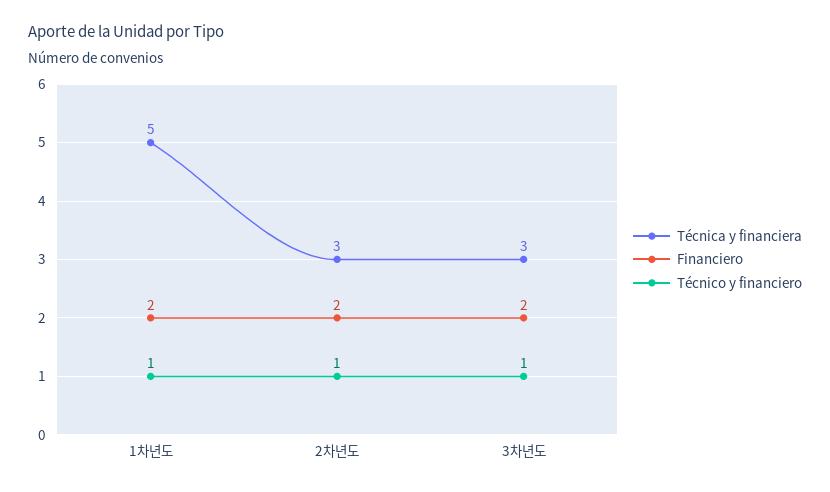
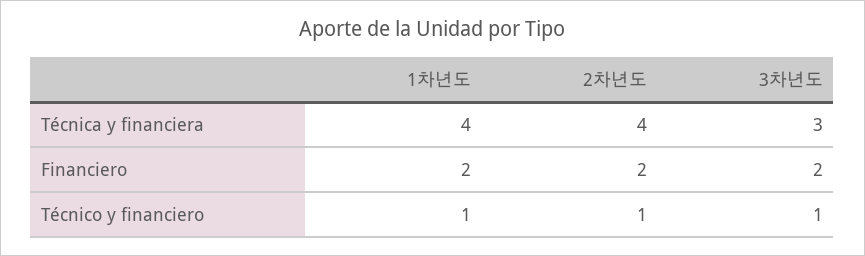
Técnica y financiera, 1차년도: 5 -> 4
Técnica y financiera, 2차년도: 3 -> 4

